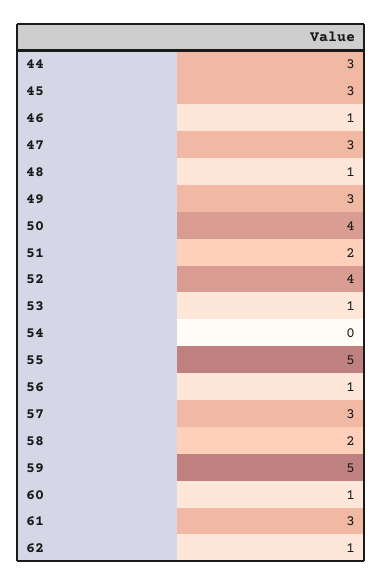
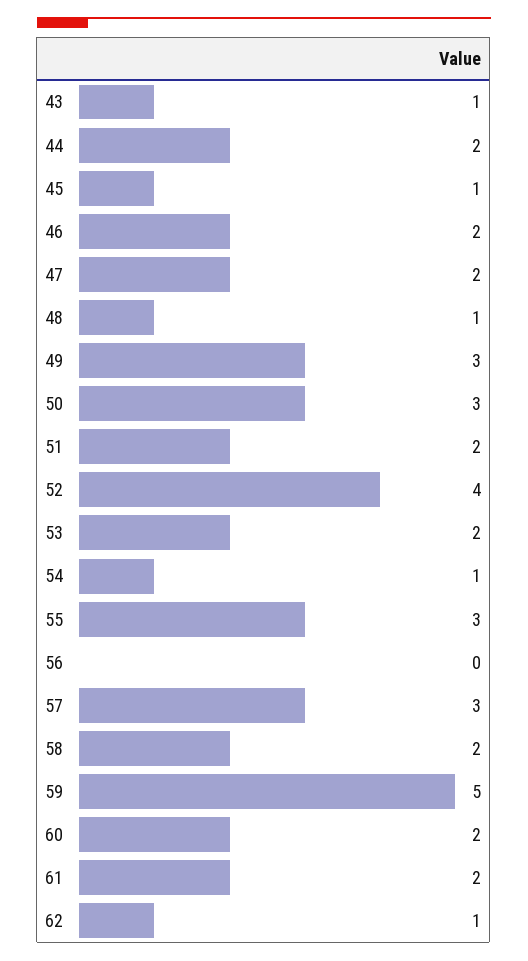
44: 3 -> 2
45: 3 -> 1
46: 1 -> 2
47: 3 -> 2
50: 4 -> 3
53: 1 -> 2
54: 0 -> 1
55: 5 -> 3
56: 1 -> 0
60: 1 -> 2
61: 3 -> 2
43: none -> 1

